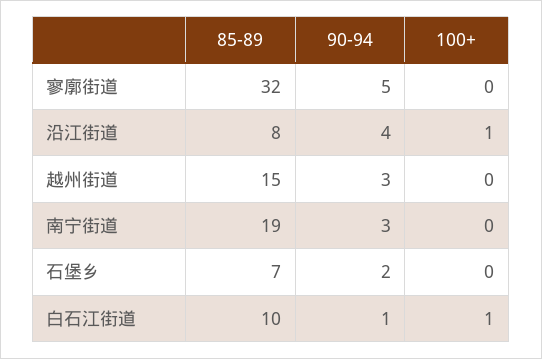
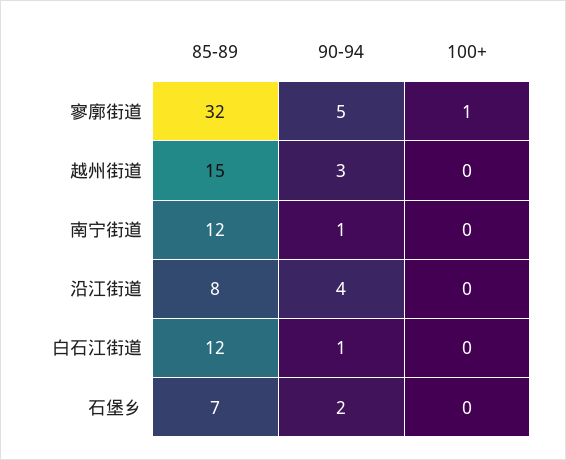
100+, 寥廓街道: 0 -> 1
100+, 沿江街道: 1 -> 0
85-89, 南宁街道: 19 -> 12
90-94, 南宁街道: 3 -> 1
85-89, 白石江街道: 10 -> 12
100+, 白石江街道: 1 -> 0

